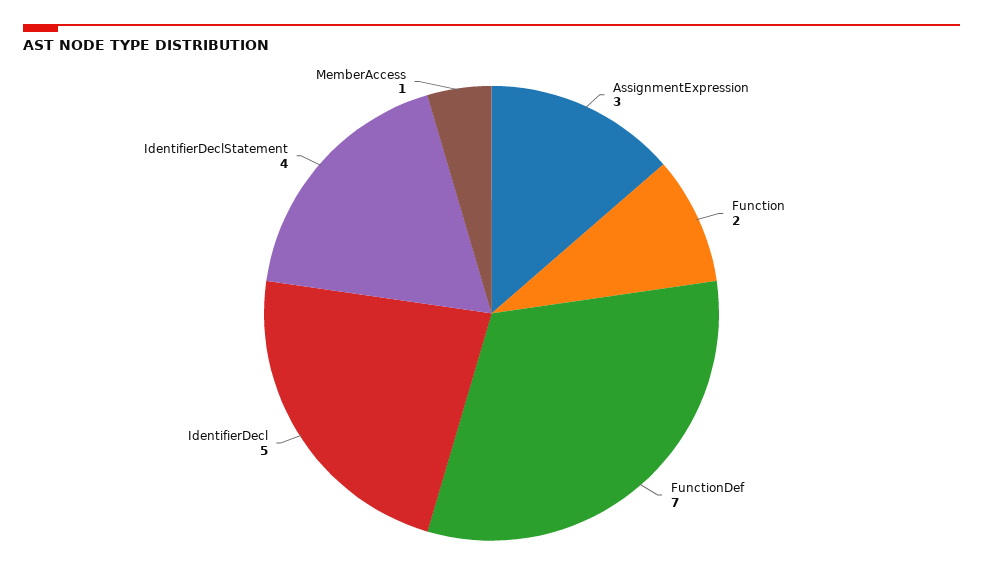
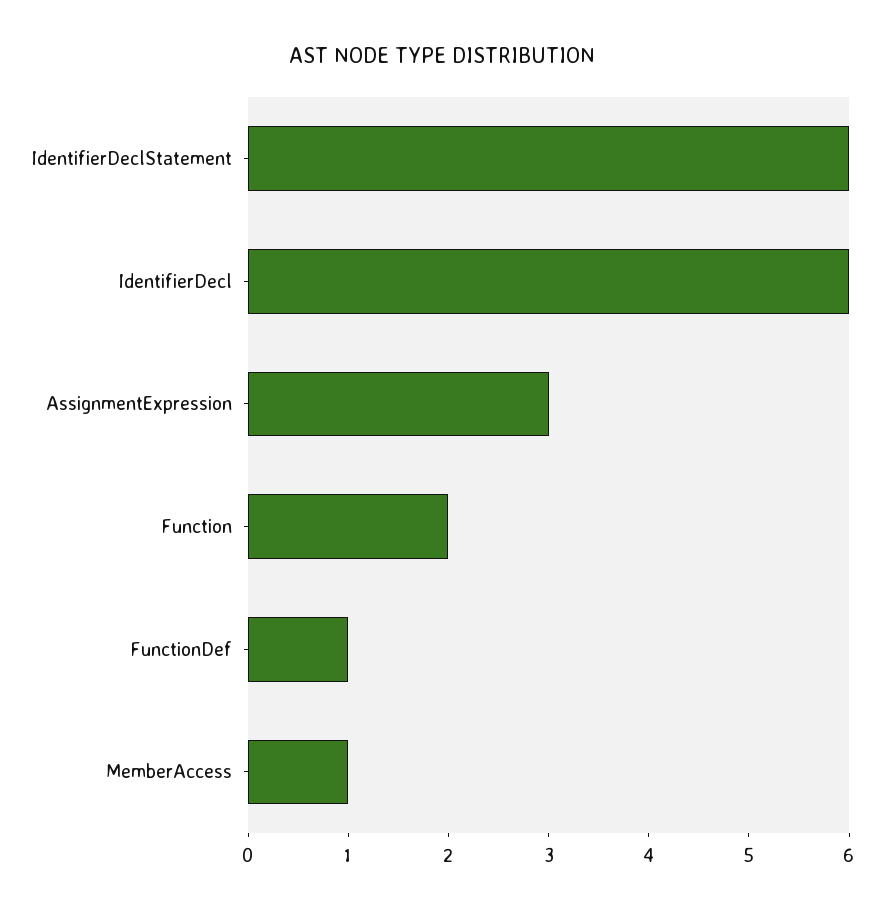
FunctionDef: 7 -> 1
IdentifierDecl: 5 -> 6
IdentifierDeclStatement: 4 -> 6

